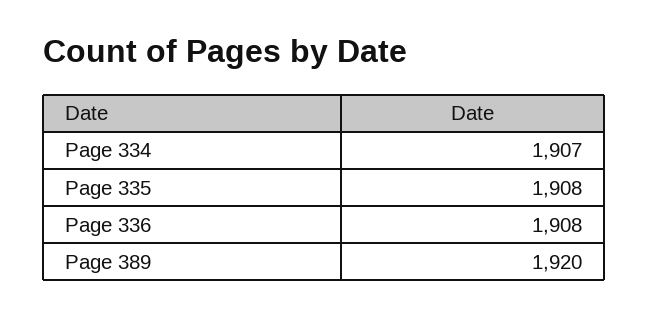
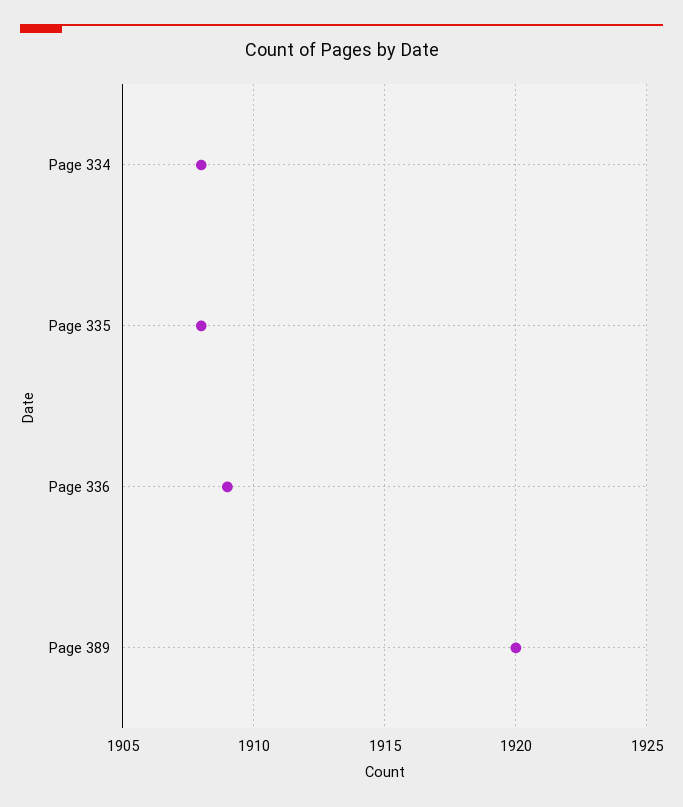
Page 334: 1907 -> 1908
Page 336: 1908 -> 1909

